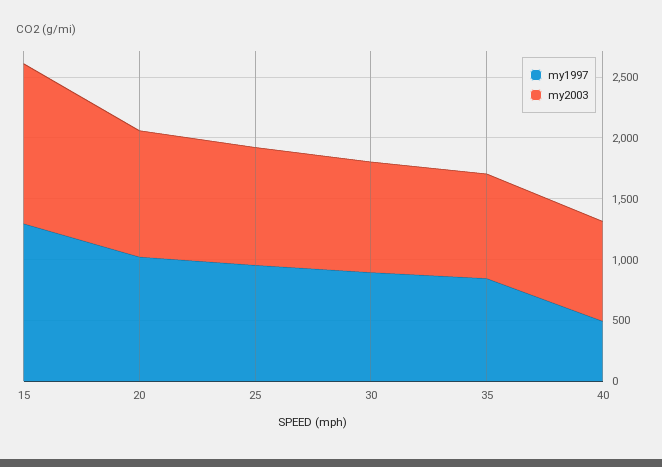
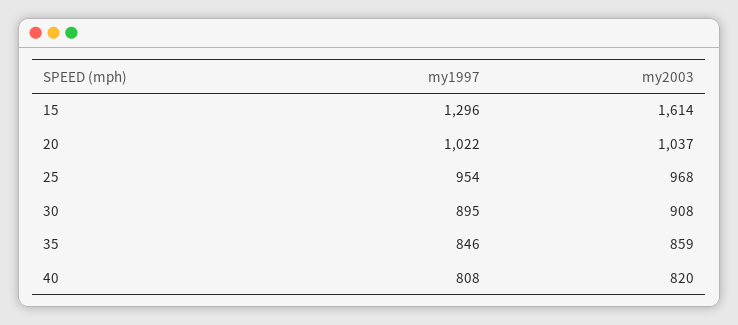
my2003, 15: 1300 -> 1614
my1997, 40: 500 -> 808

